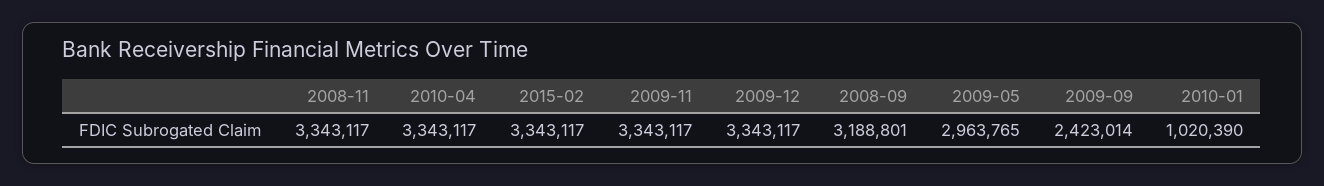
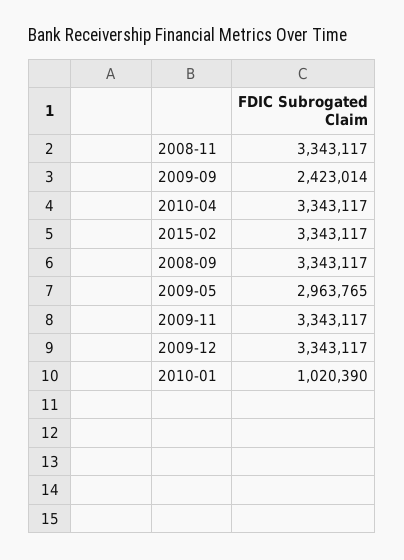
2008-09: 3188801 -> 3343117

